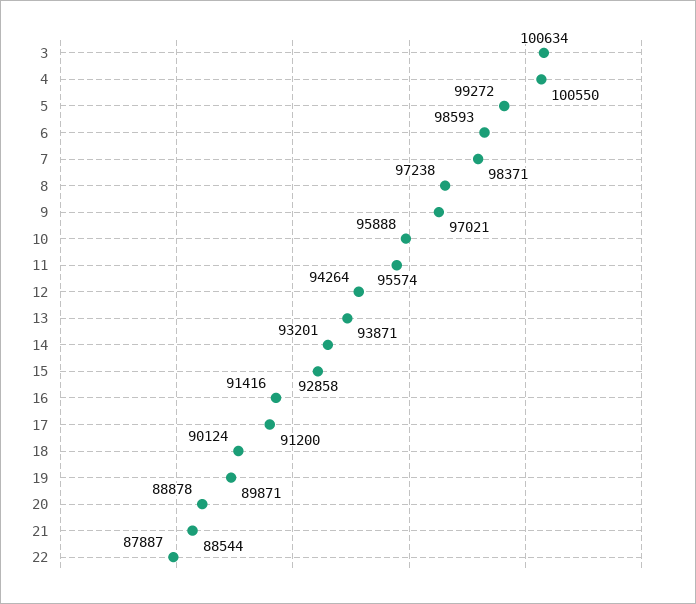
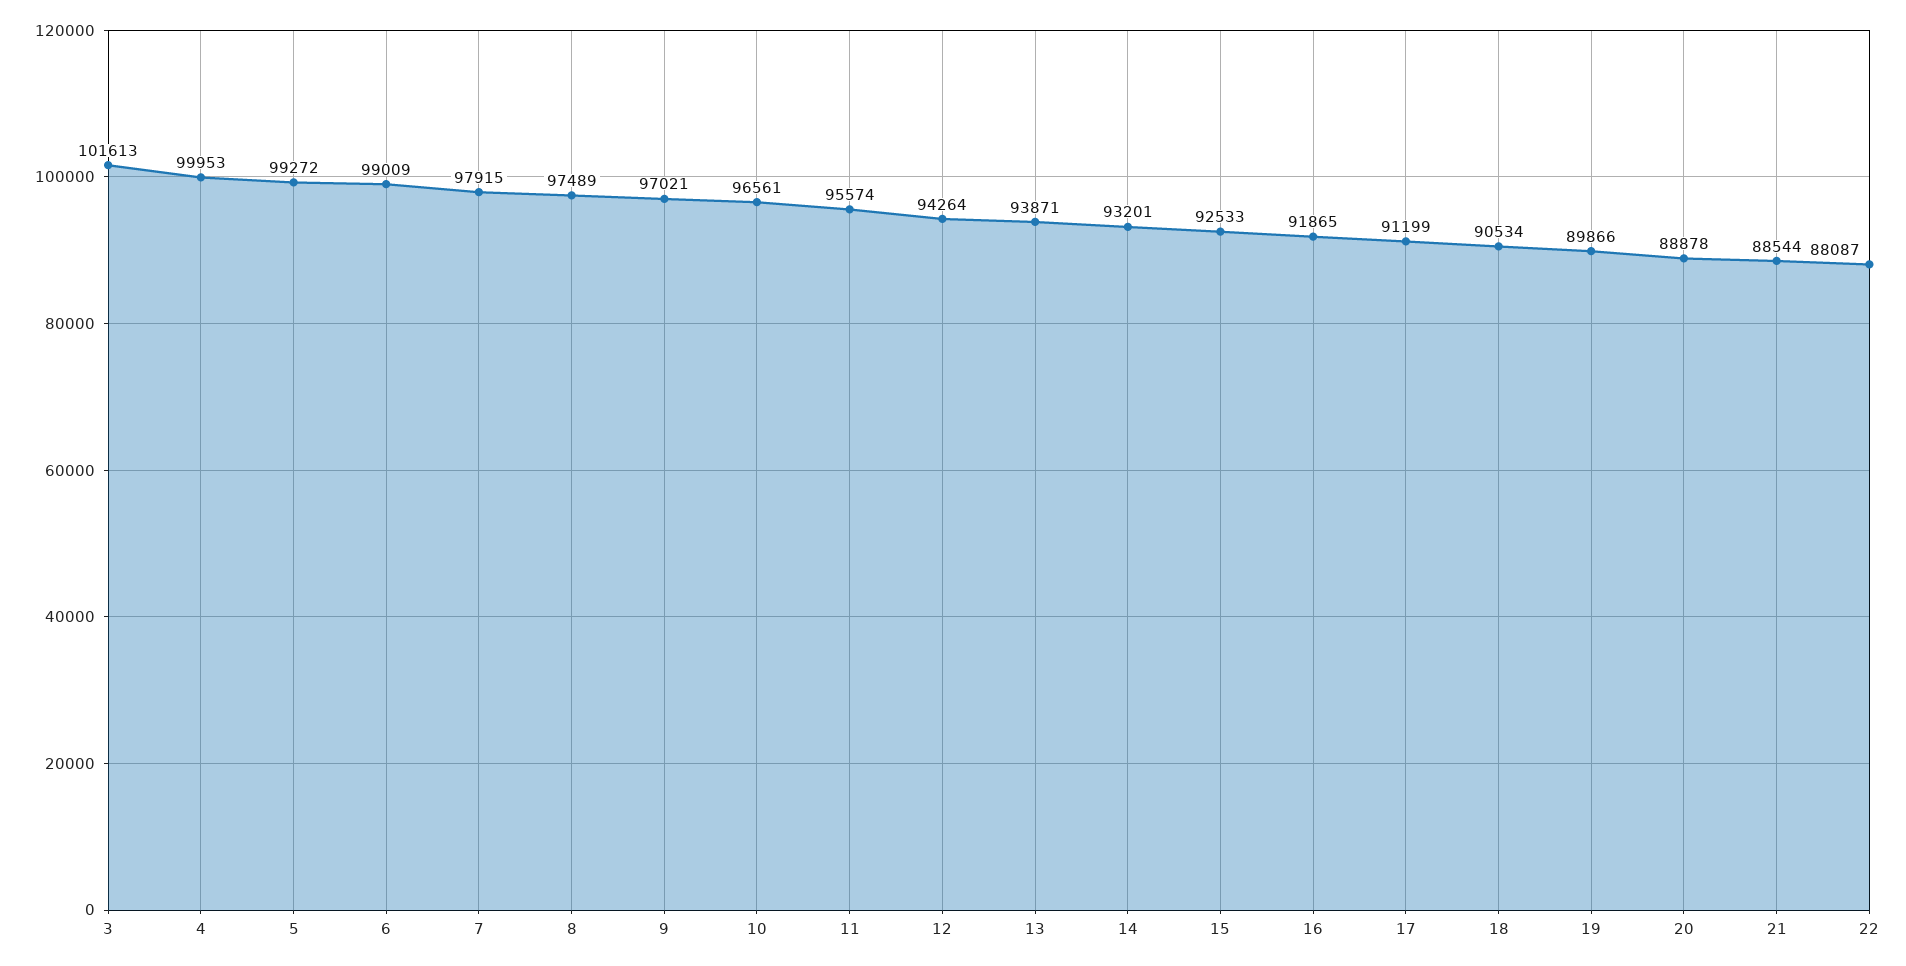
3: 100634 -> 101613
4: 100550 -> 99953
6: 98593 -> 99009
7: 98371 -> 97915
8: 97238 -> 97489
10: 95888 -> 96561
15: 92858 -> 92533
16: 91416 -> 91865
17: 91200 -> 91199
18: 90124 -> 90534
19: 89871 -> 89866
22: 87887 -> 88087

